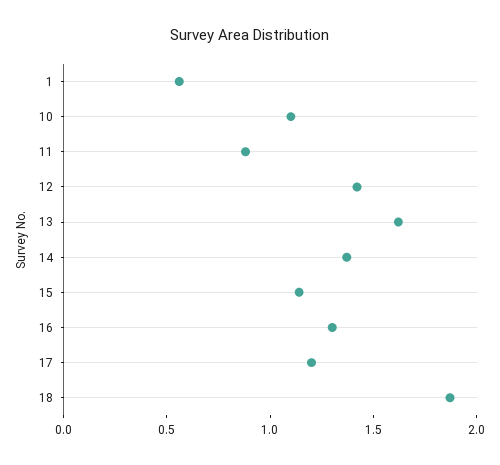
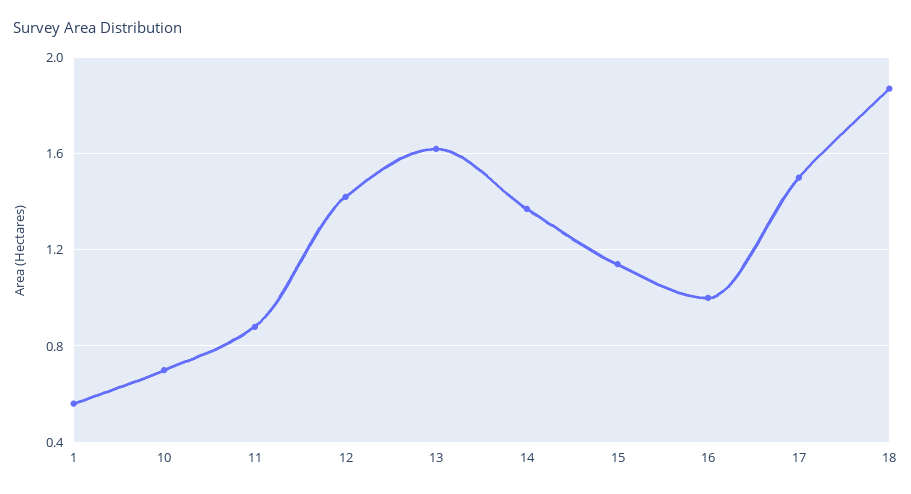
10: 1.1 -> 0.7
16: 1.3 -> 1
17: 1.2 -> 1.5

